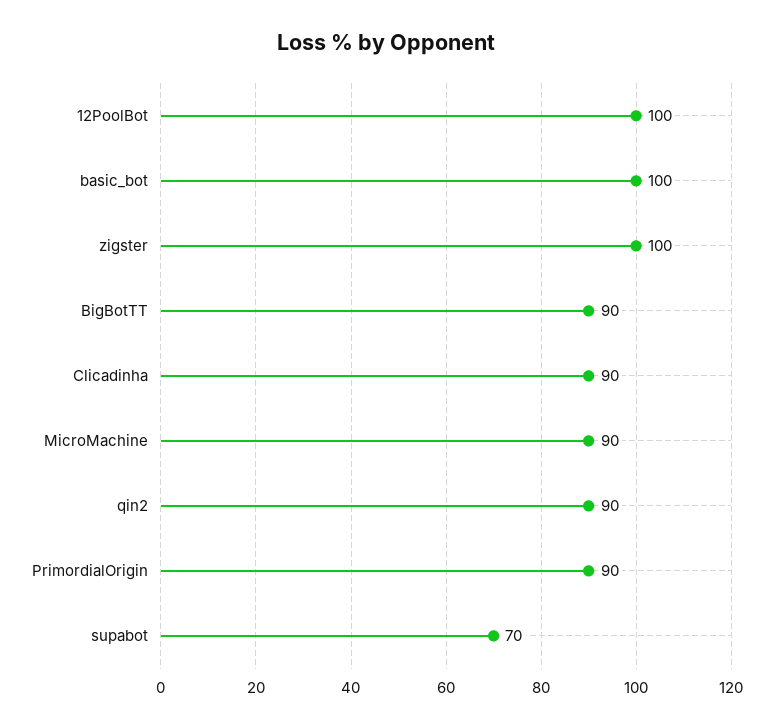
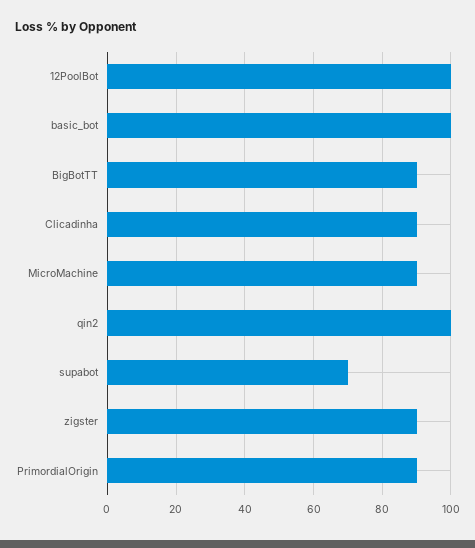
zigster: 100 -> 90
qin2: 90 -> 100

